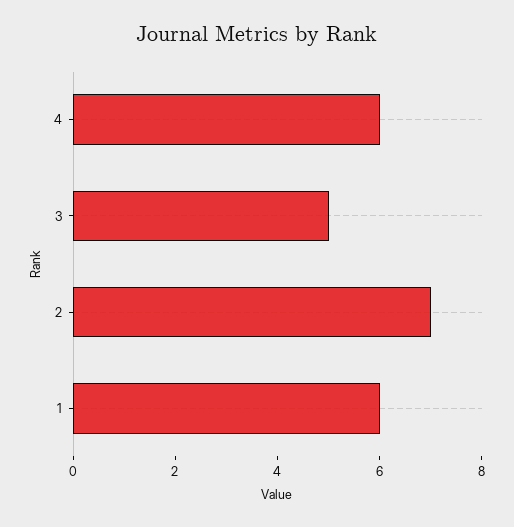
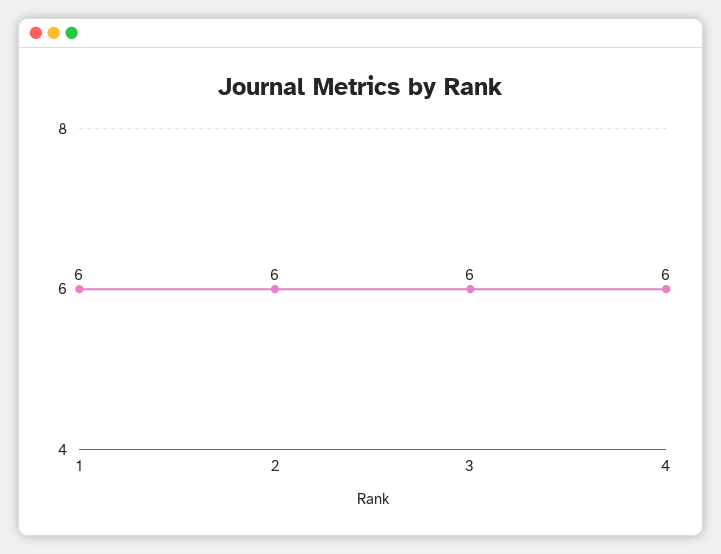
3: 5 -> 6
2: 7 -> 6

